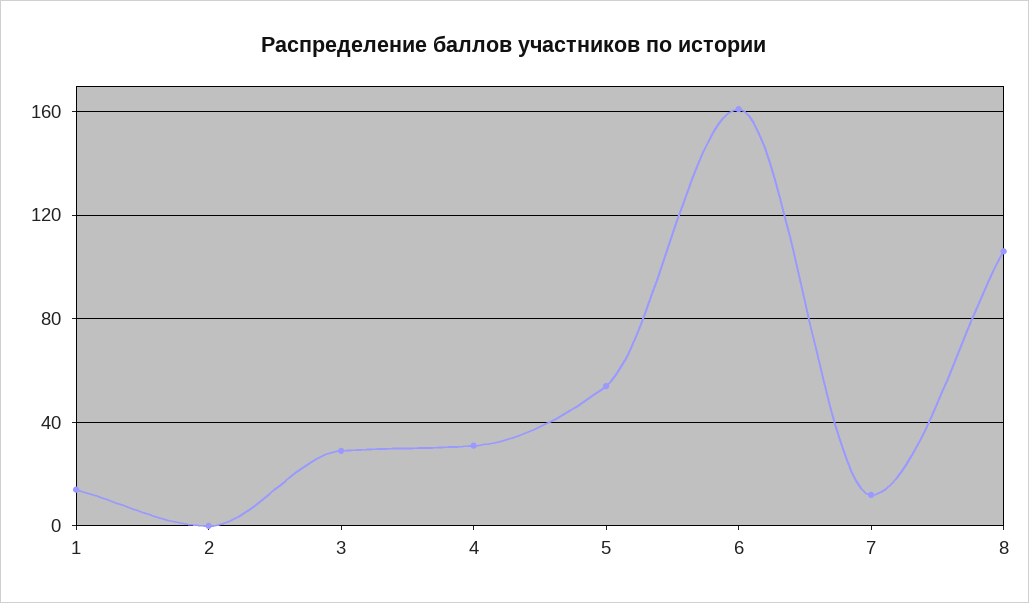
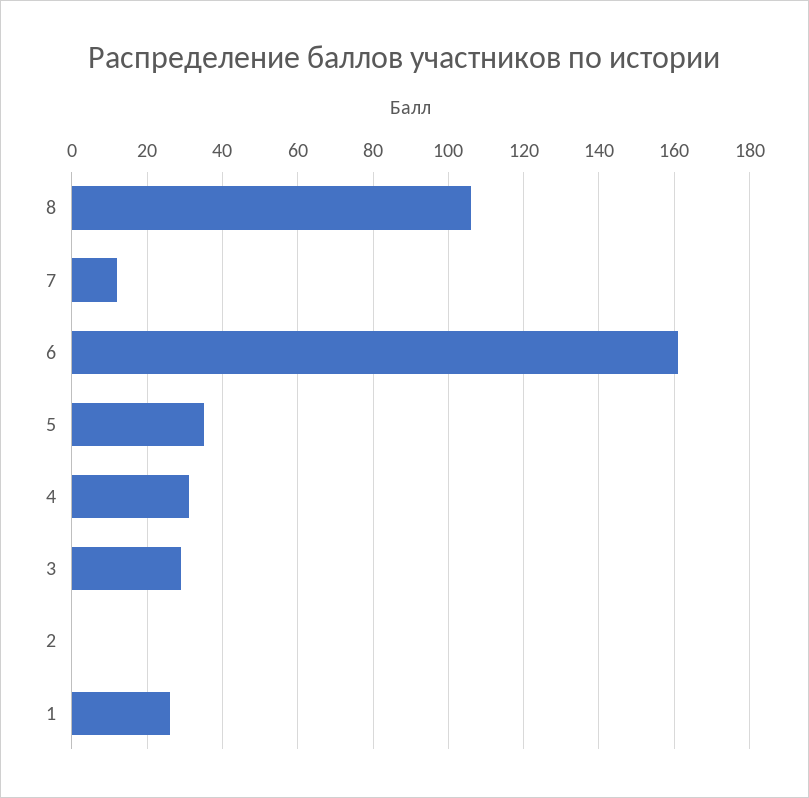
1: 15 -> 25
5: 55 -> 35

